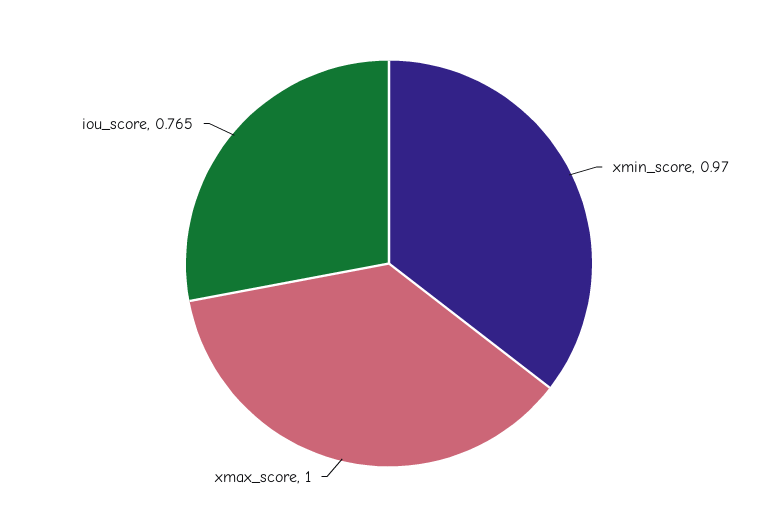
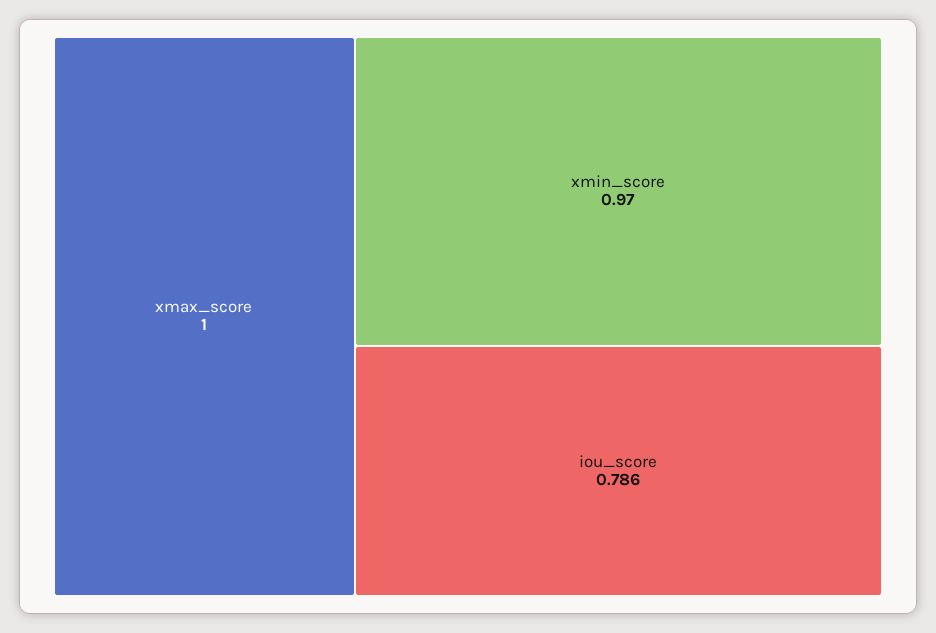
iou_score: 0.765 -> 0.786

